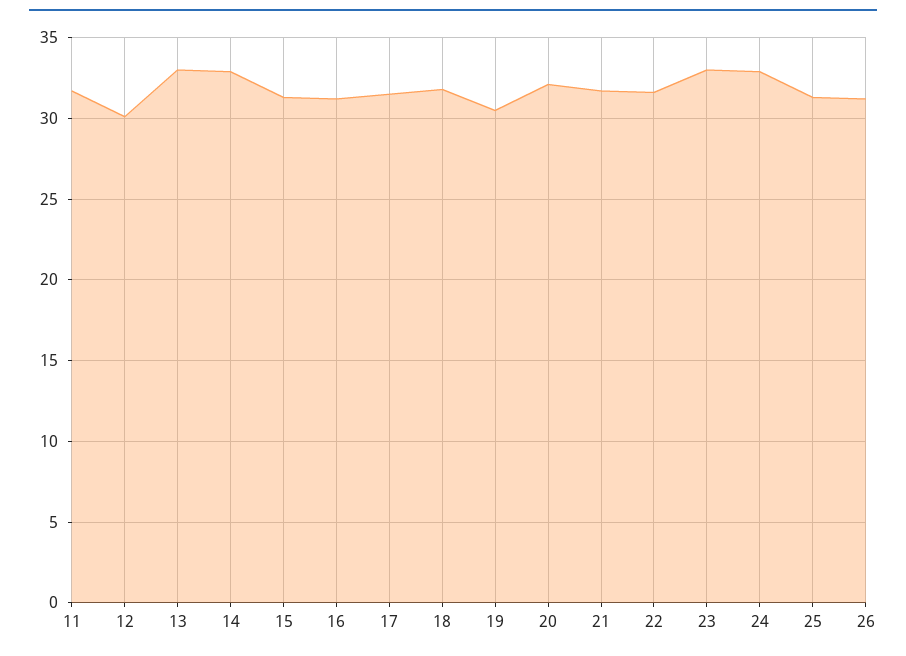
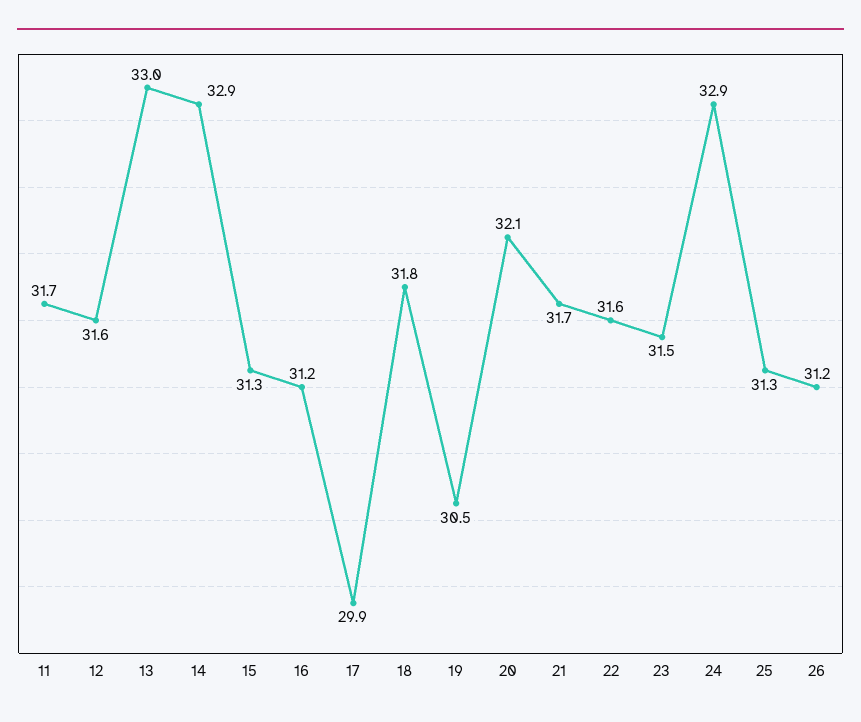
12: 30 -> 31.6
17: 31.5 -> 29.9
23: 33 -> 31.5

